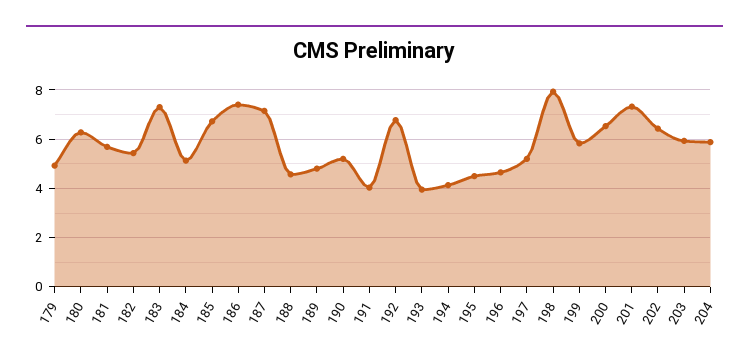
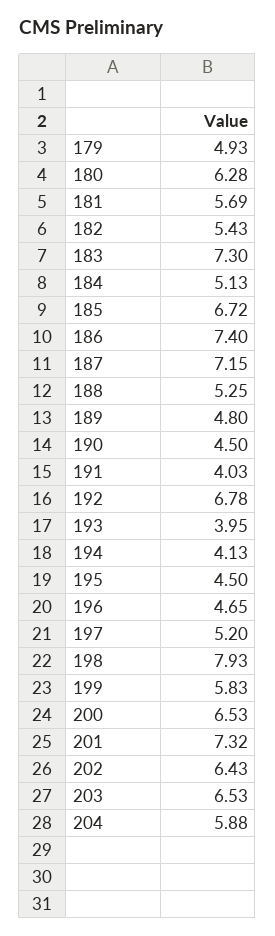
188: 4.5 -> 5.25
190: 5.25 -> 4.5
203: 6 -> 6.53

